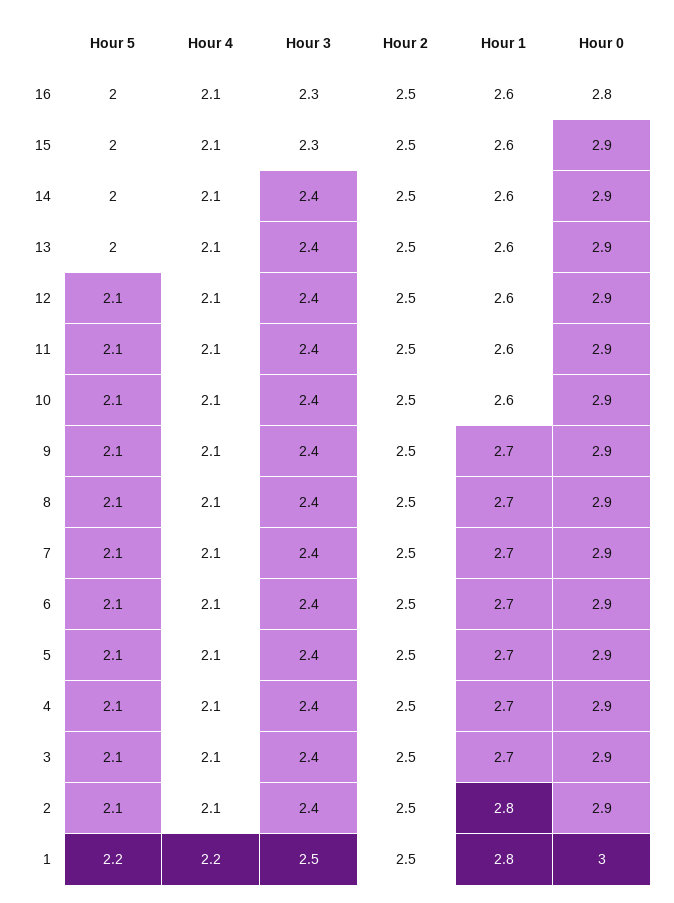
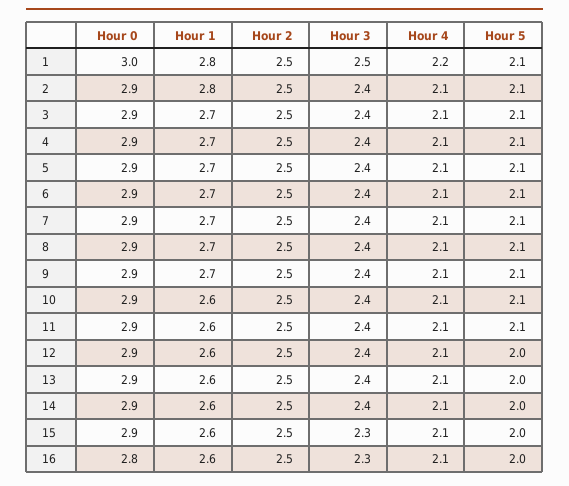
Hour 5, 12: 2.1 -> 2
Hour 5, 1: 2.2 -> 2.1

